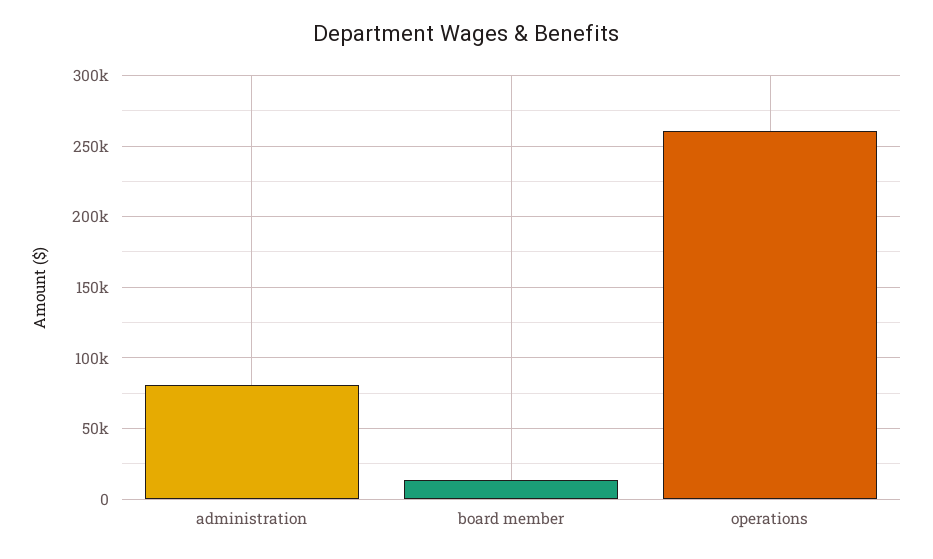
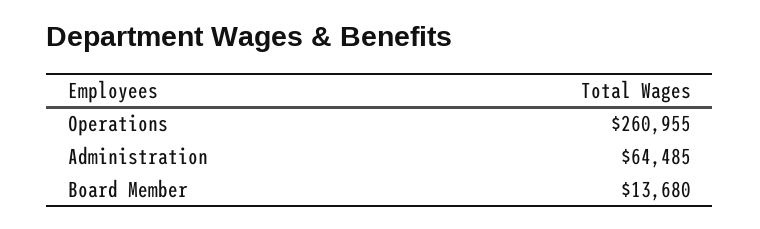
administration: 80000 -> 64485

